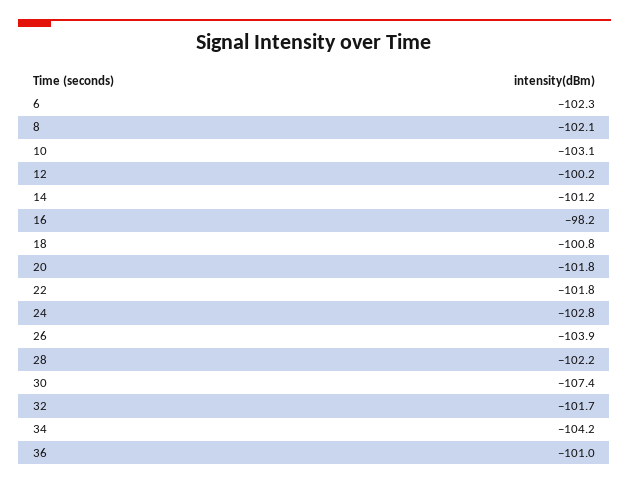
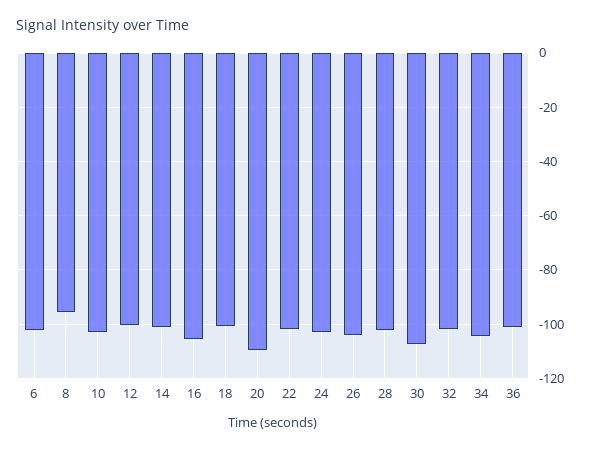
8: -102.1 -> -95
16: -98.2 -> -105
20: -101.8 -> -110

